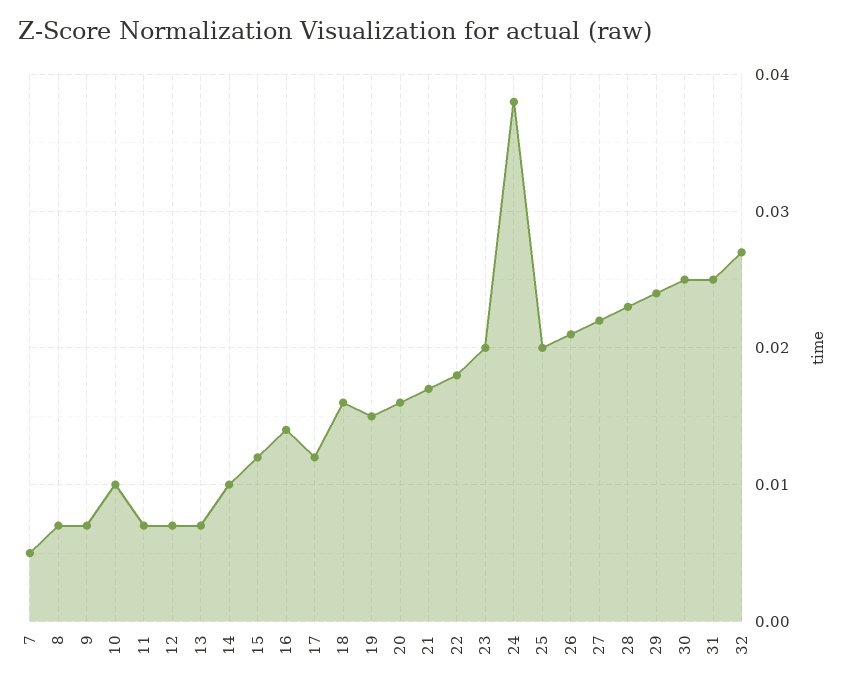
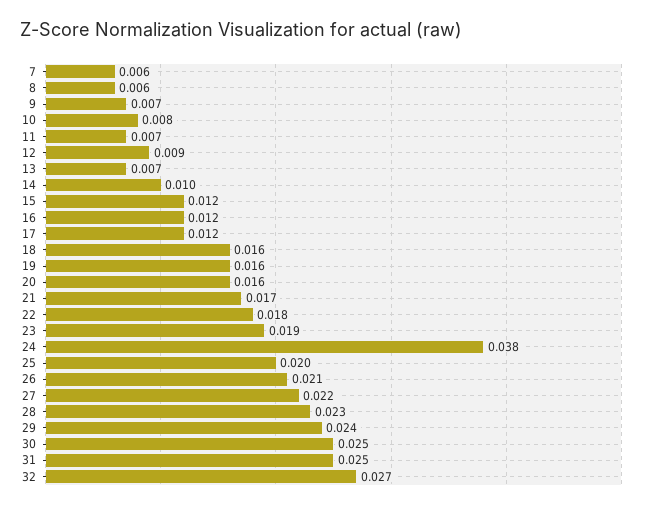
7: 0.005 -> 0.006
8: 0.007 -> 0.006
10: 0.01 -> 0.008
12: 0.007 -> 0.009
16: 0.014 -> 0.012
19: 0.015 -> 0.016
23: 0.02 -> 0.019

